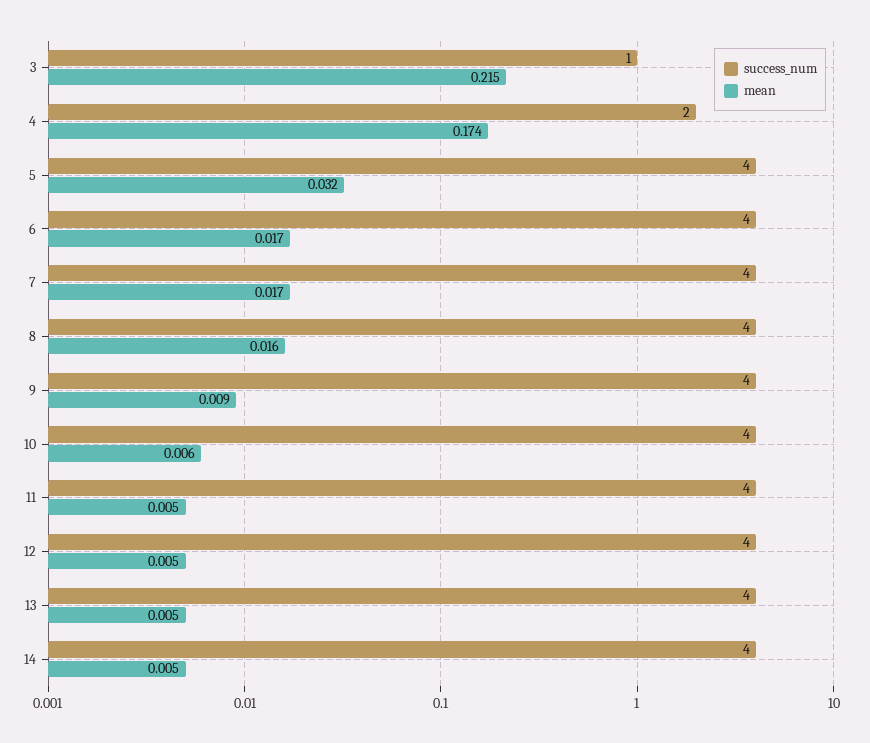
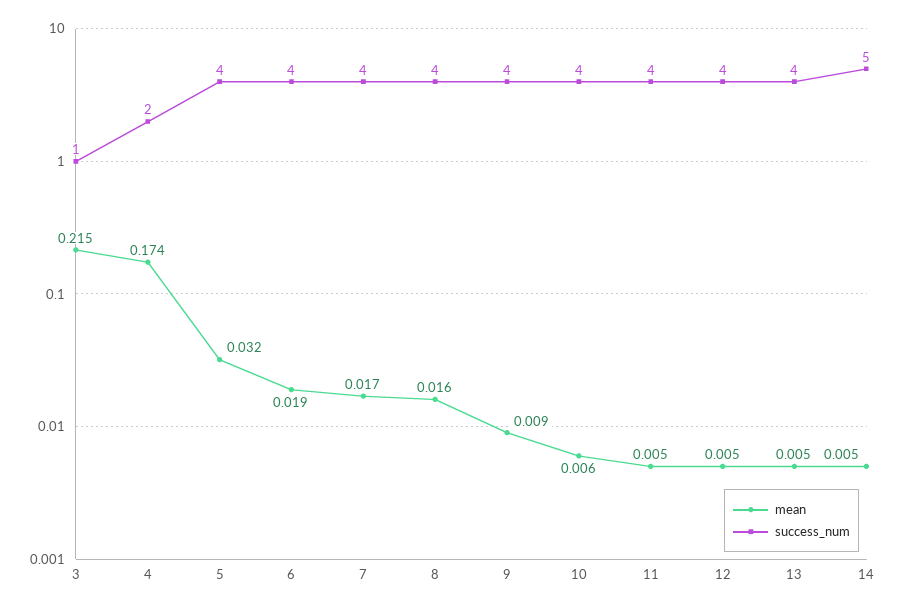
mean, 6: 0.017 -> 0.019
success_num, 14: 4 -> 5

